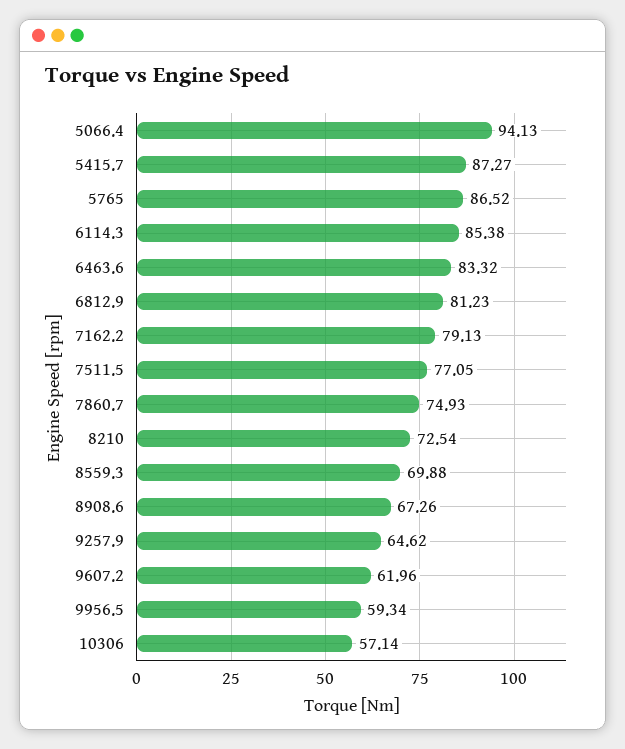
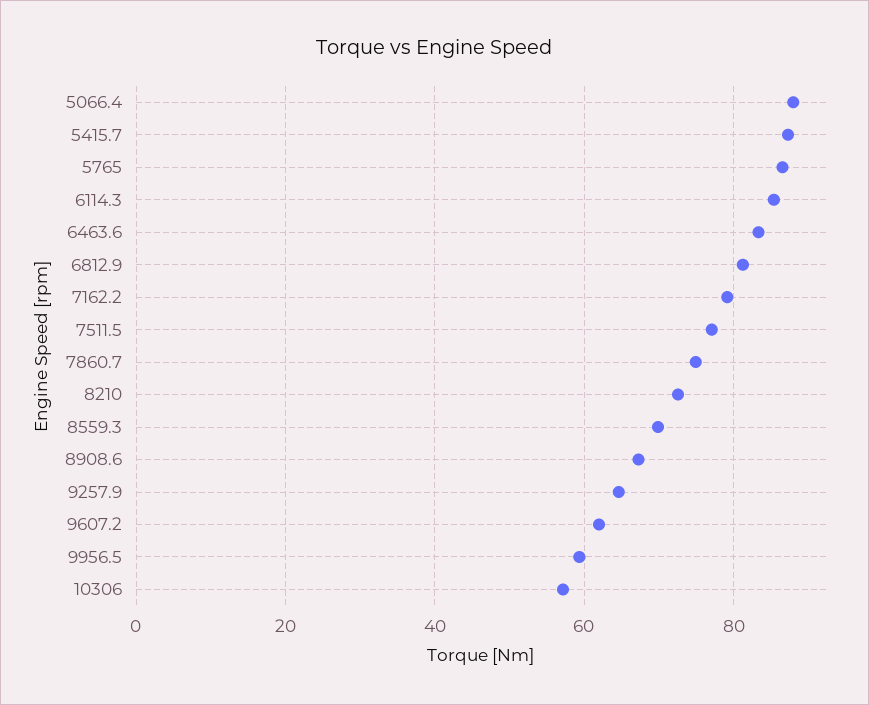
5066.4: 94.13 -> 88

